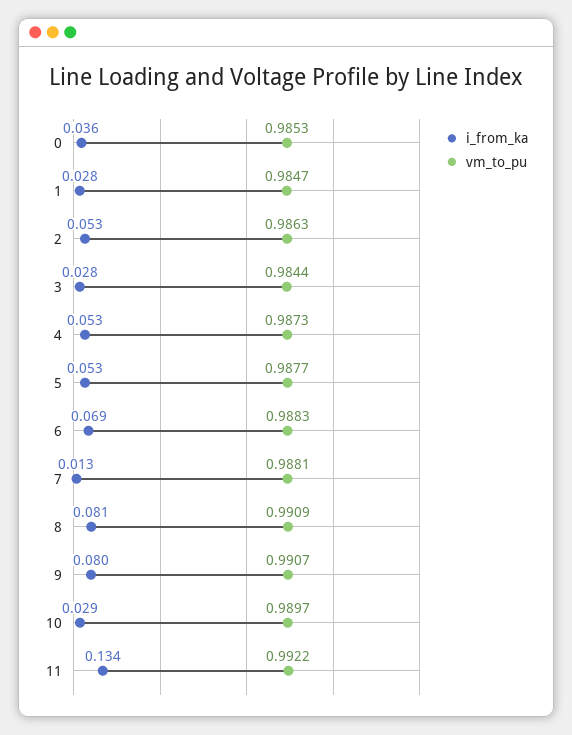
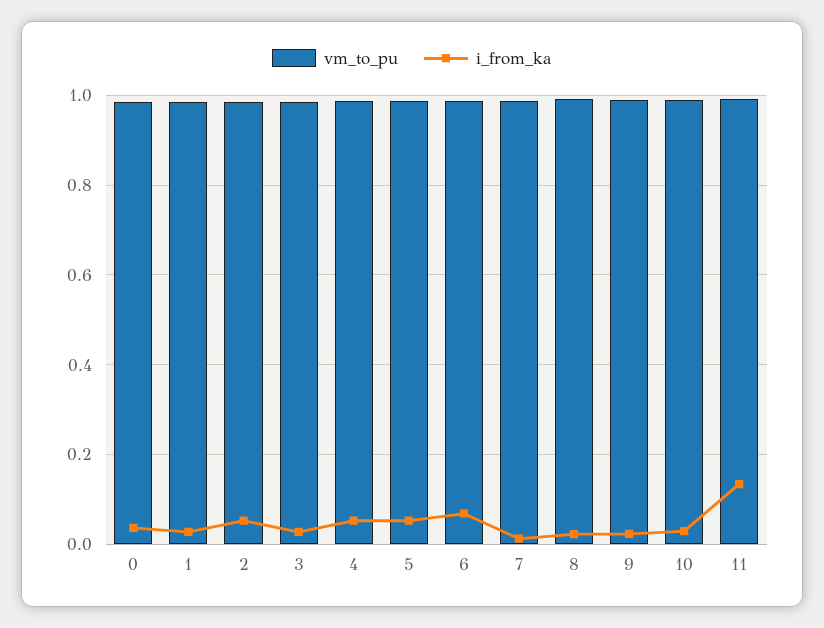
i_from_ka, 8: 0.081 -> 0.02
i_from_ka, 9: 0.08 -> 0.02

